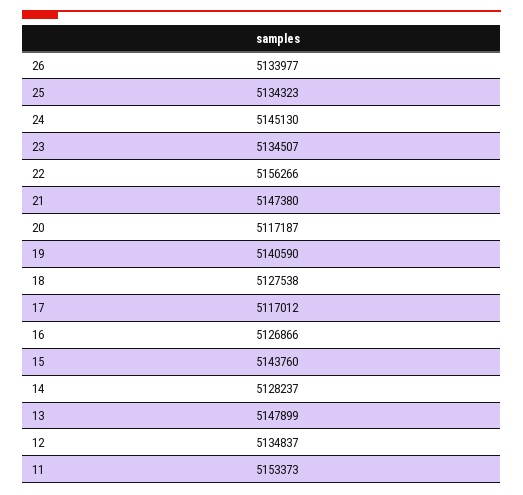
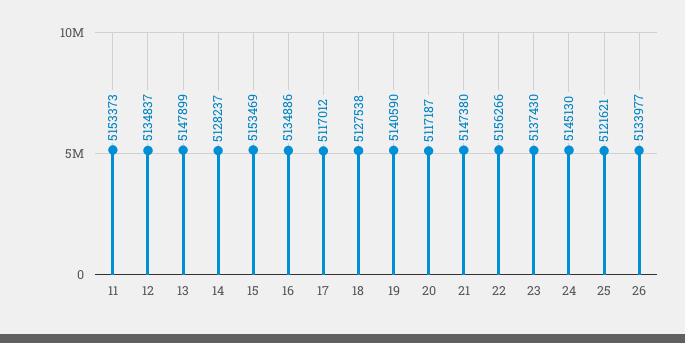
25: 5134323 -> 5121621
23: 5134507 -> 5137430
16: 5126866 -> 5134886
15: 5143760 -> 5153469

